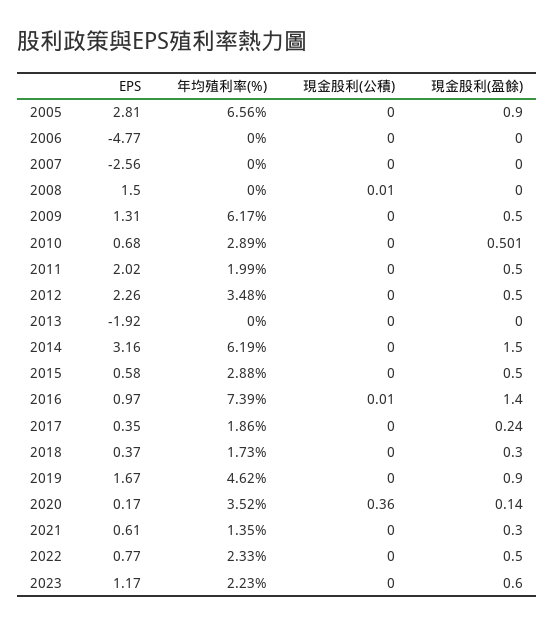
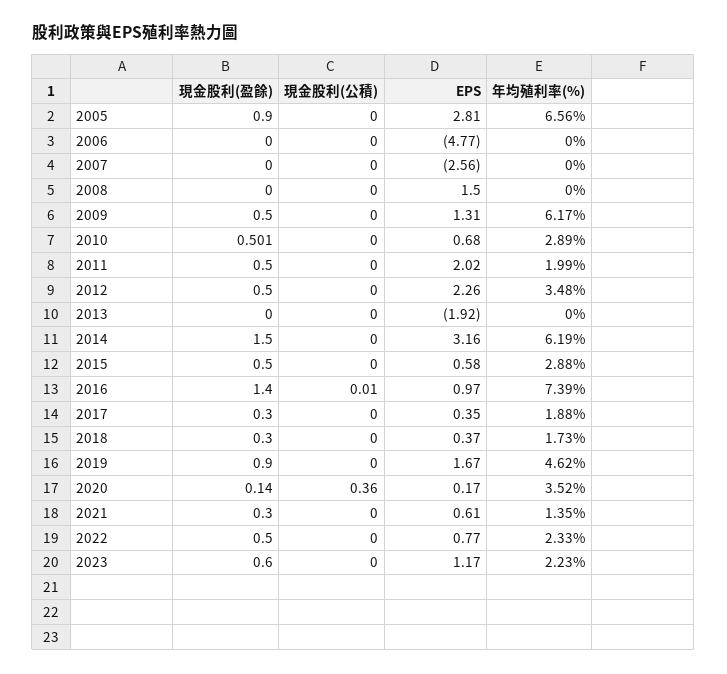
現金股利(公積), 2008: 0.01 -> 0
年均殖利率(%), 2017: 1.86 -> 1.88
現金股利(盈餘), 2017: 0.24 -> 0.3

